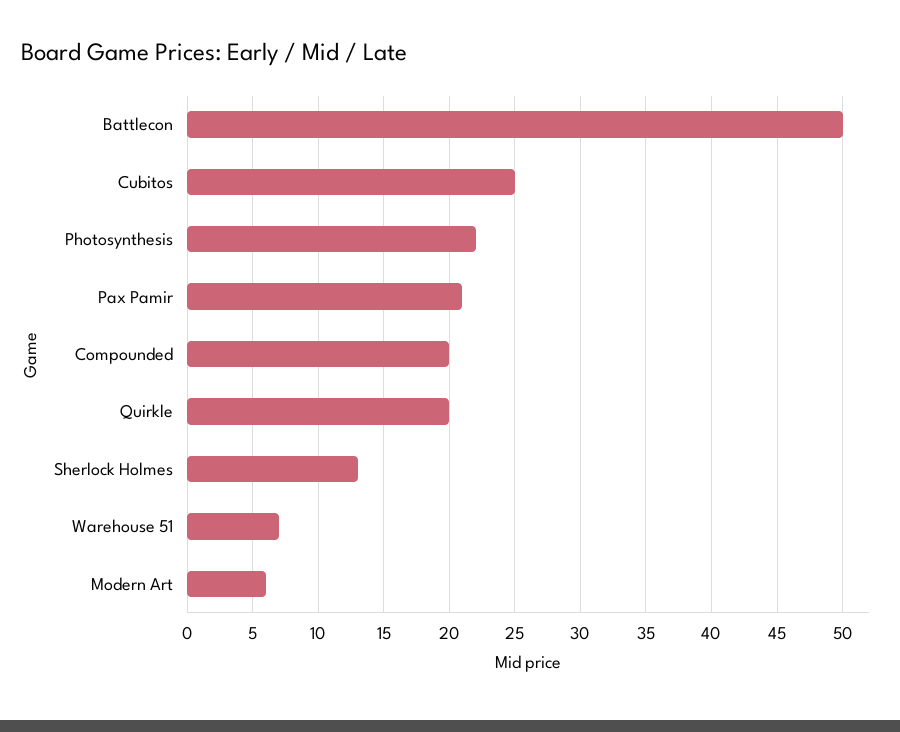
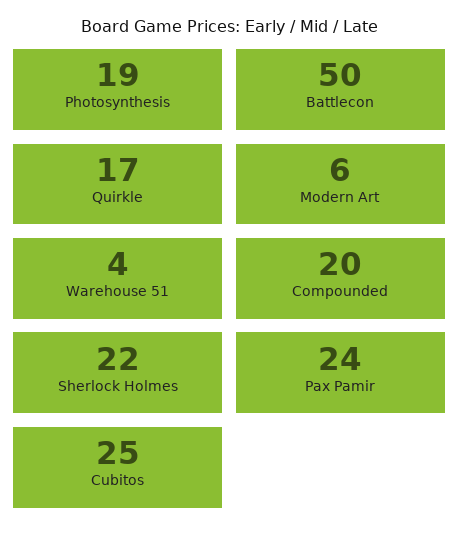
Photosynthesis: 22 -> 19
Pax Pamir: 21 -> 24
Quirkle: 20 -> 17
Sherlock Holmes: 13 -> 22
Warehouse 51: 7 -> 4

